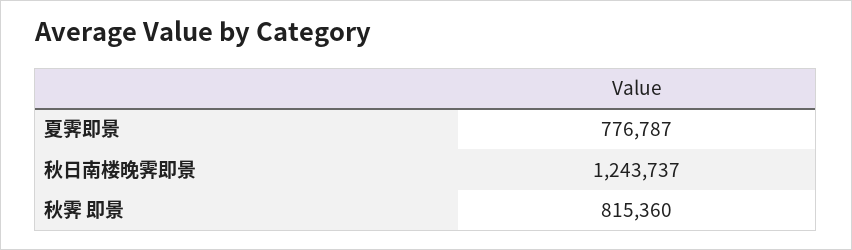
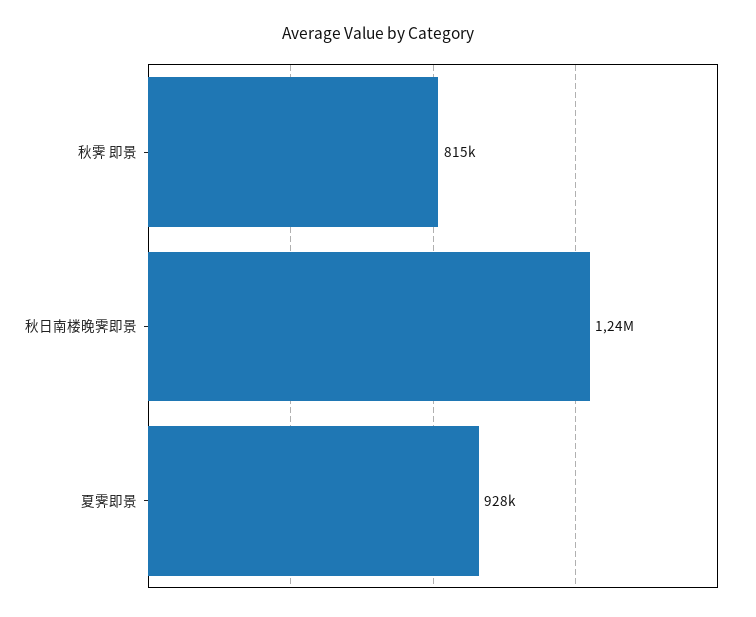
夏霁即景: 776787 -> 928000

